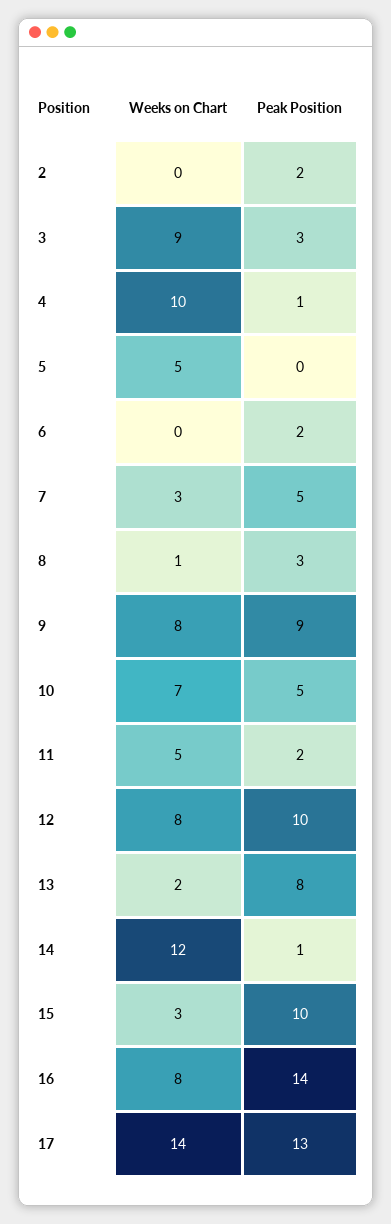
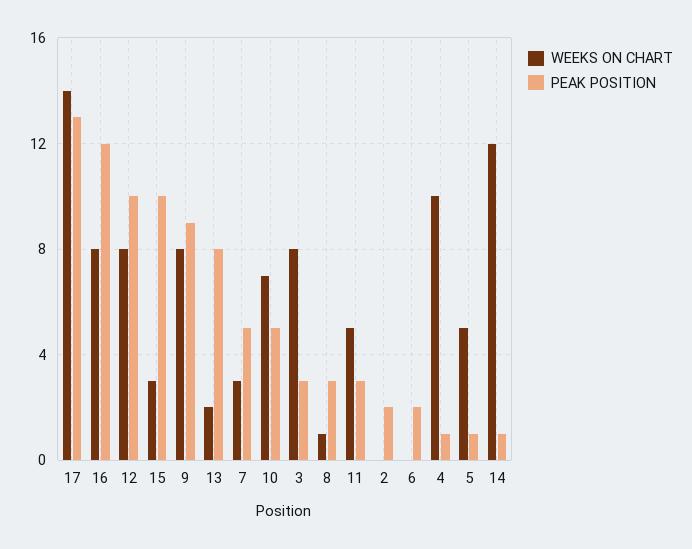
Weeks on Chart, 3: 9 -> 8
Peak Position, 5: 0 -> 1
Peak Position, 11: 2 -> 3
Peak Position, 16: 14 -> 12

